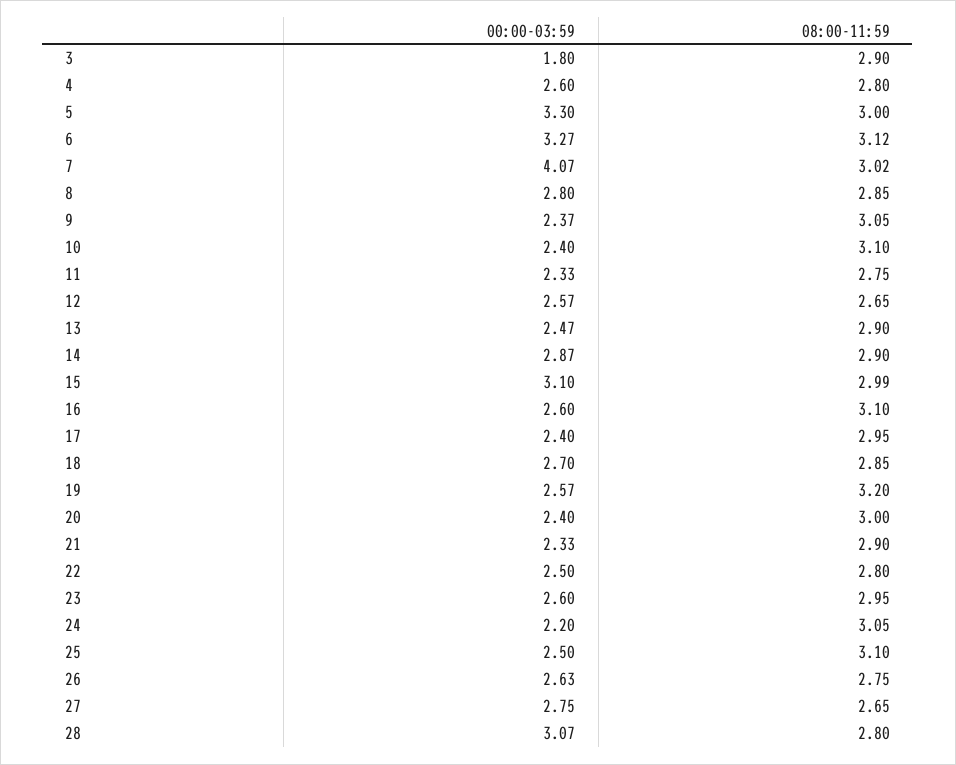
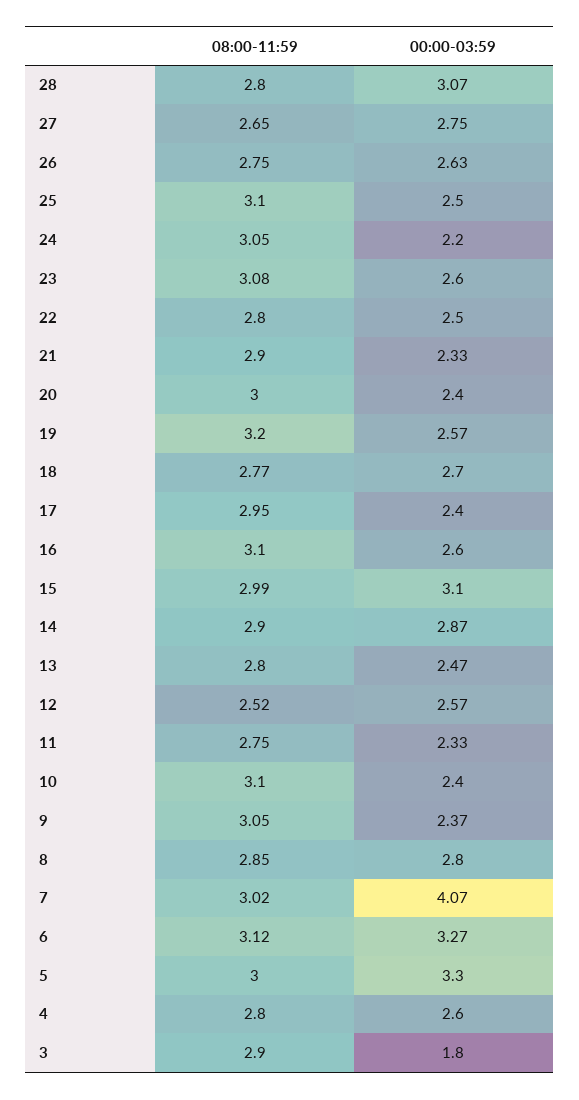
08:00-11:59, 12: 2.65 -> 2.52
08:00-11:59, 13: 2.9 -> 2.8
08:00-11:59, 18: 2.85 -> 2.77
08:00-11:59, 23: 2.95 -> 3.08

